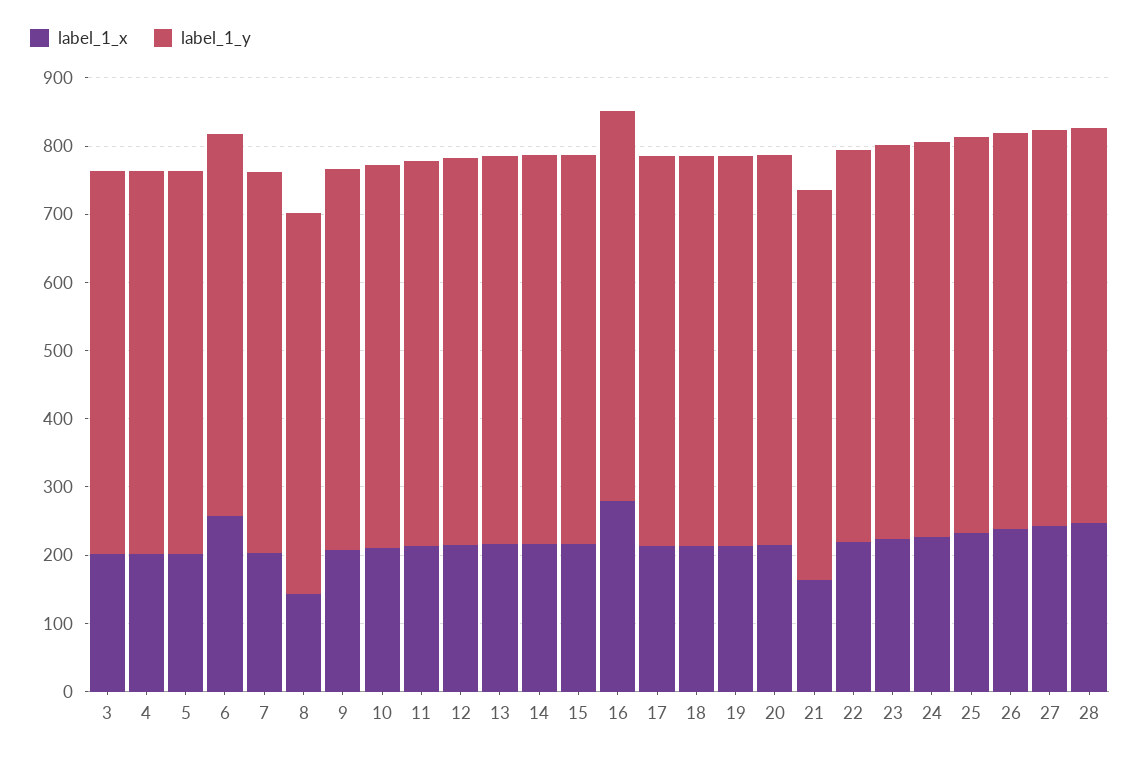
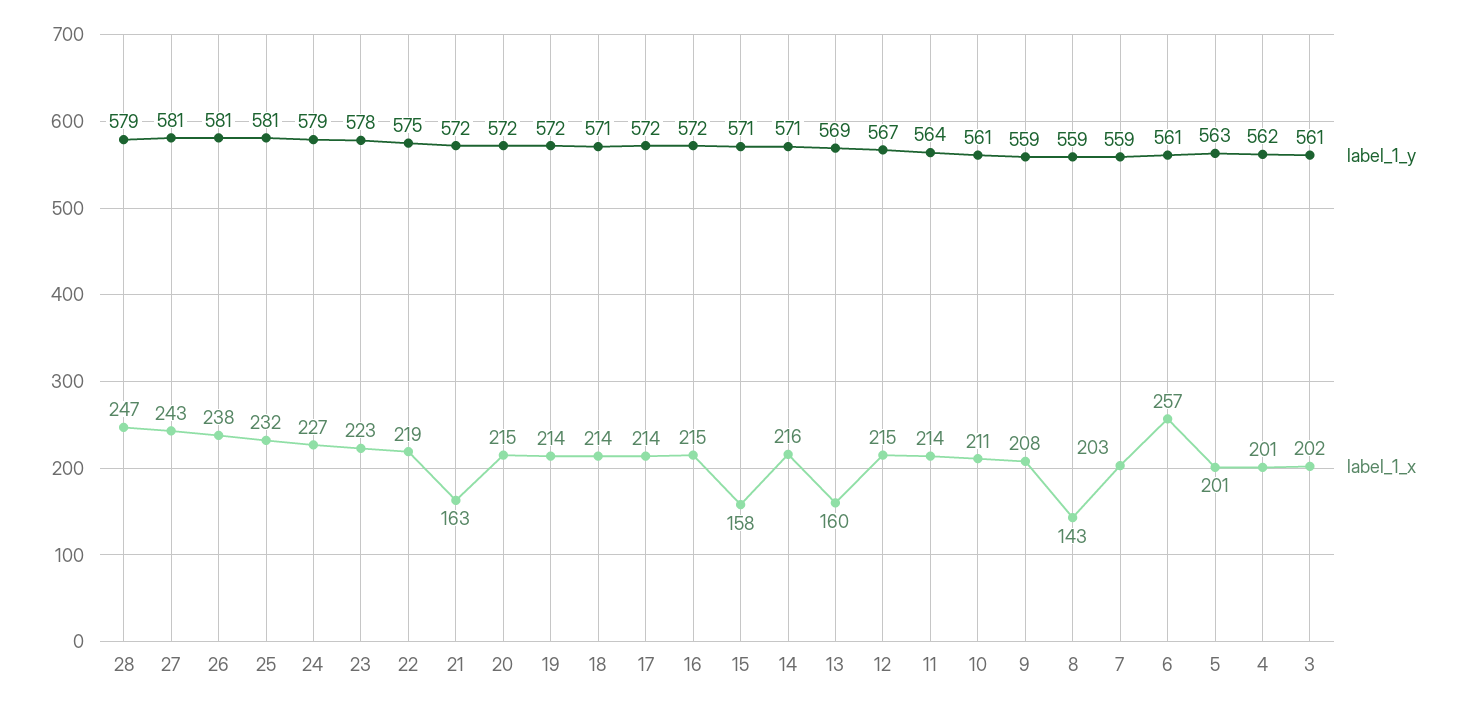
label_1_x, 13: 220 -> 160
label_1_x, 15: 220 -> 158
label_1_x, 16: 280 -> 215

